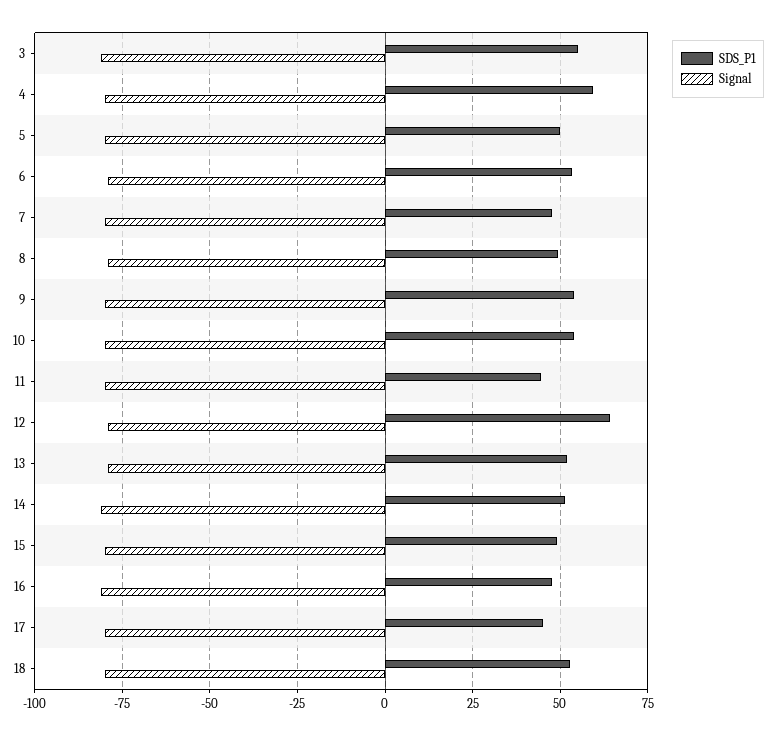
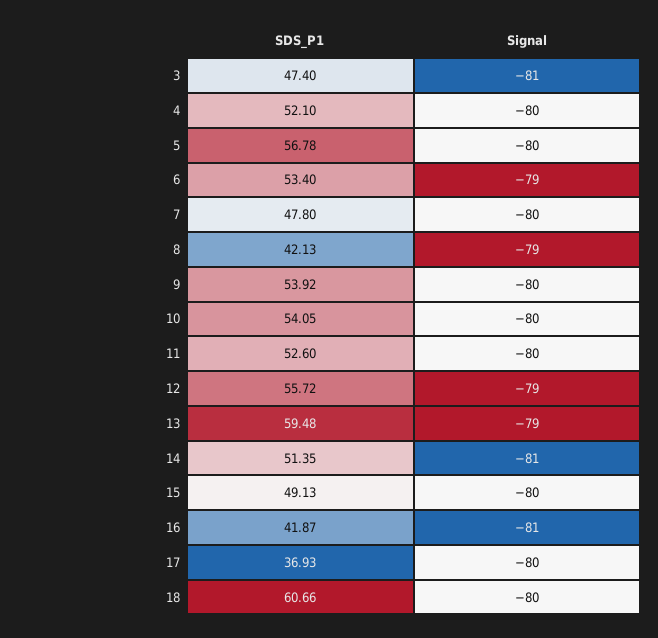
SDS_P1, 3: 55 -> 47.4
SDS_P1, 4: 60 -> 52.1
SDS_P1, 5: 50 -> 56.78
SDS_P1, 8: 50 -> 42.13
SDS_P1, 11: 45 -> 52.6
SDS_P1, 12: 65 -> 55.72
SDS_P1, 13: 52.5 -> 59.48
SDS_P1, 16: 47.5 -> 41.87
SDS_P1, 17: 45 -> 36.93
SDS_P1, 18: 52.5 -> 60.66

